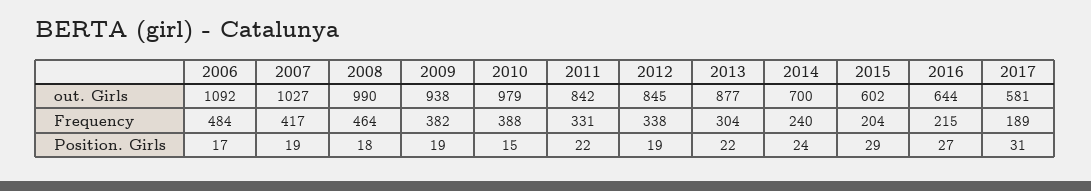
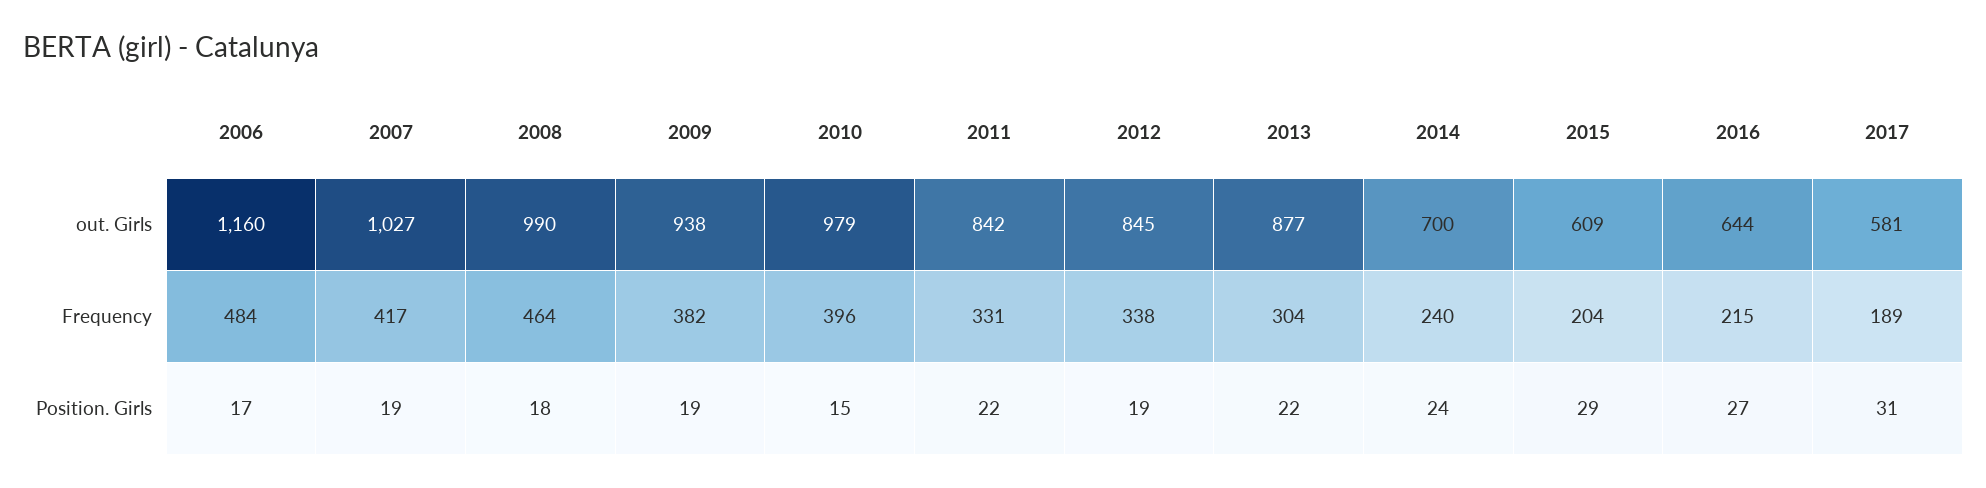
2006, out. Girls: 1092 -> 1160
2015, out. Girls: 602 -> 609
2010, Frequency: 388 -> 396

